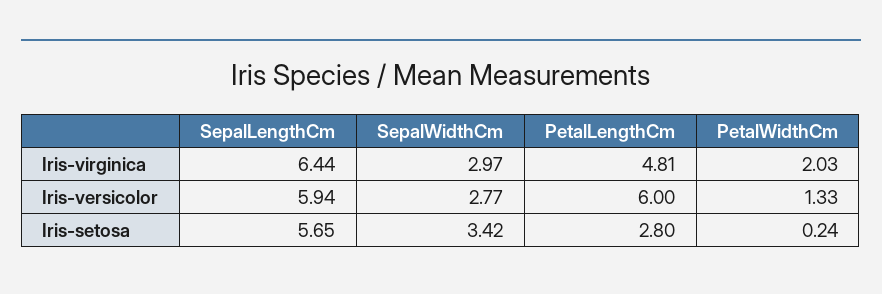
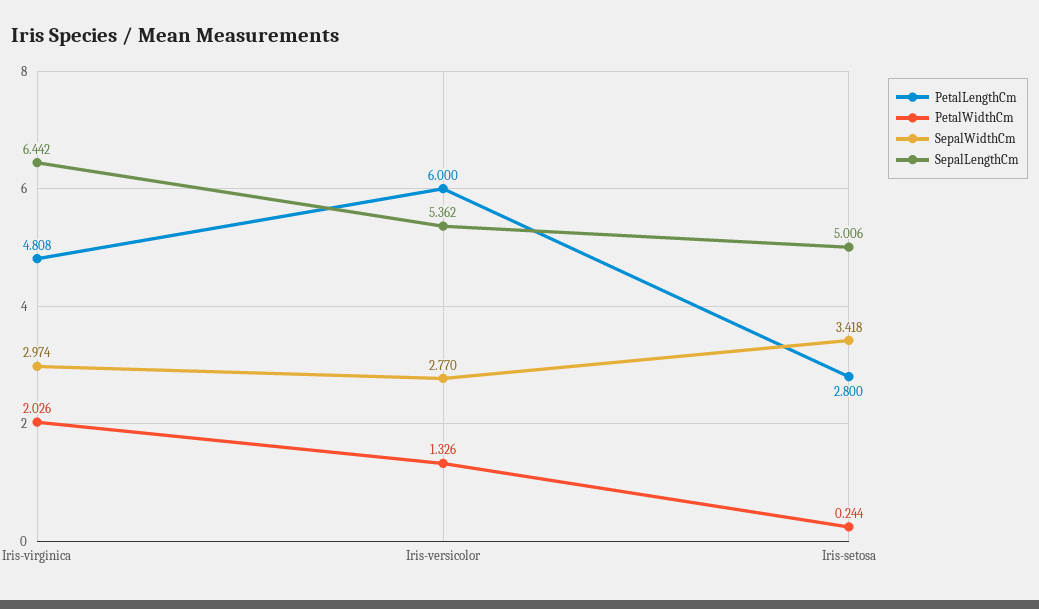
SepalLengthCm, Iris-versicolor: 5.94 -> 5.362
SepalLengthCm, Iris-setosa: 5.65 -> 5.006

